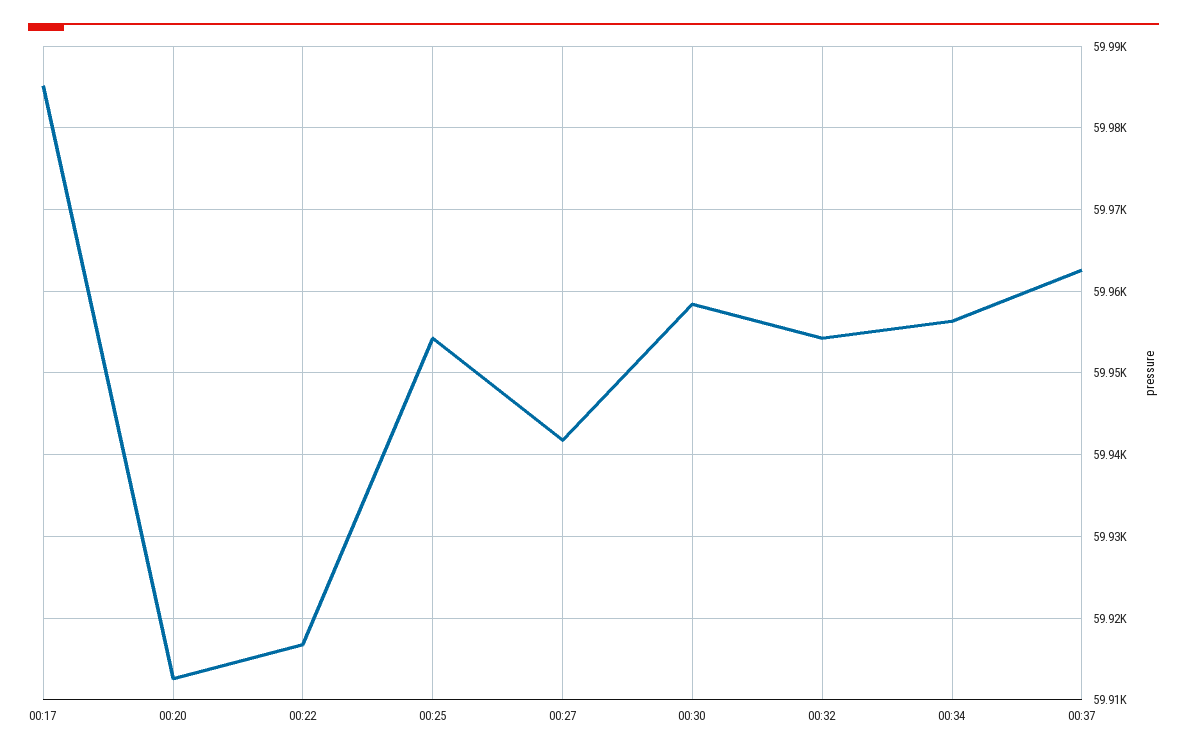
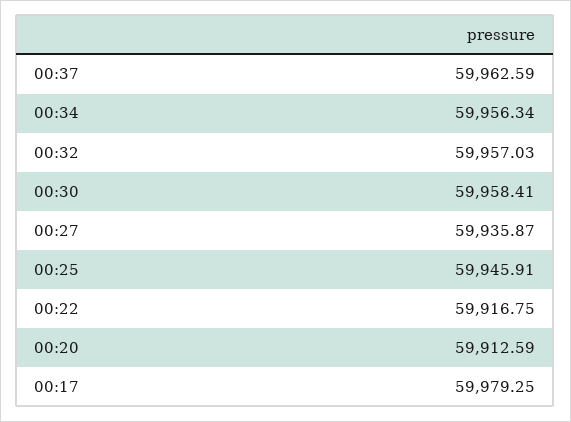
00:17: 59985 -> 59979.25
00:25: 59954 -> 59945.91
00:27: 59942 -> 59935.87
00:32: 59954 -> 59957.03

